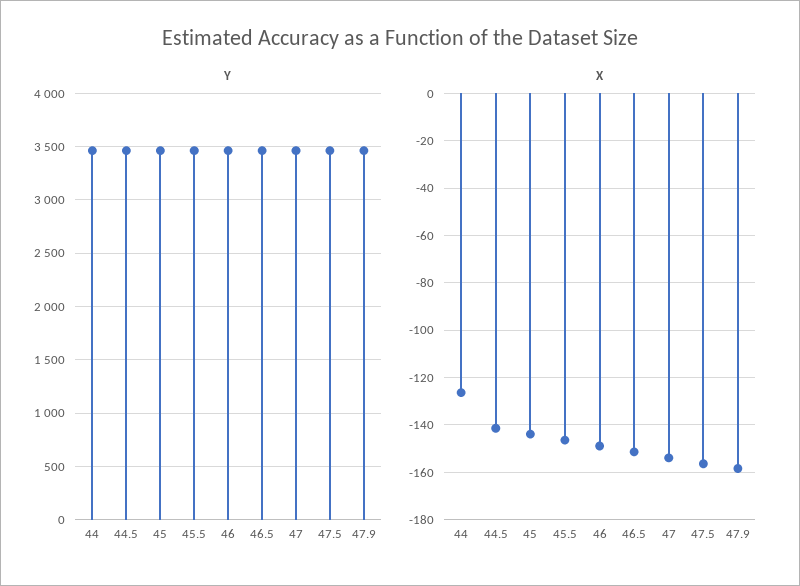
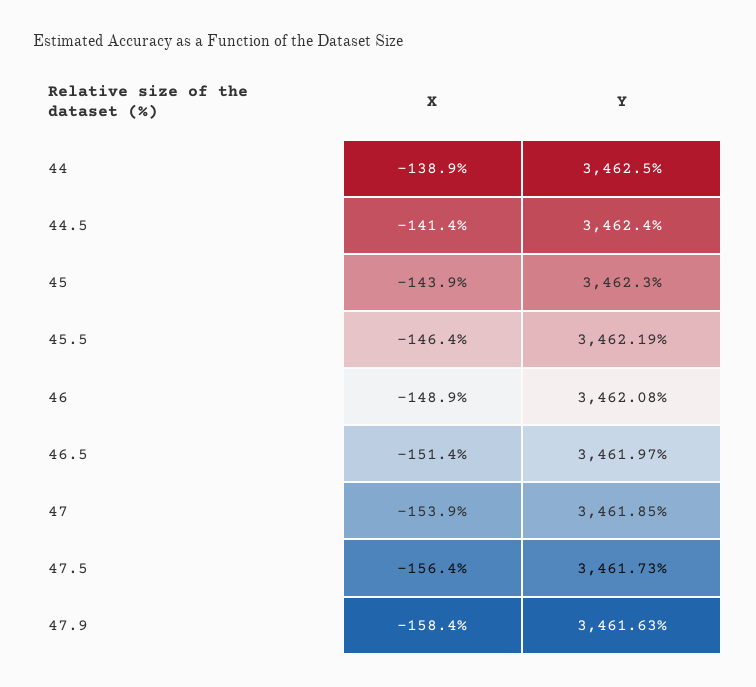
X, 44: -125 -> -138.9

